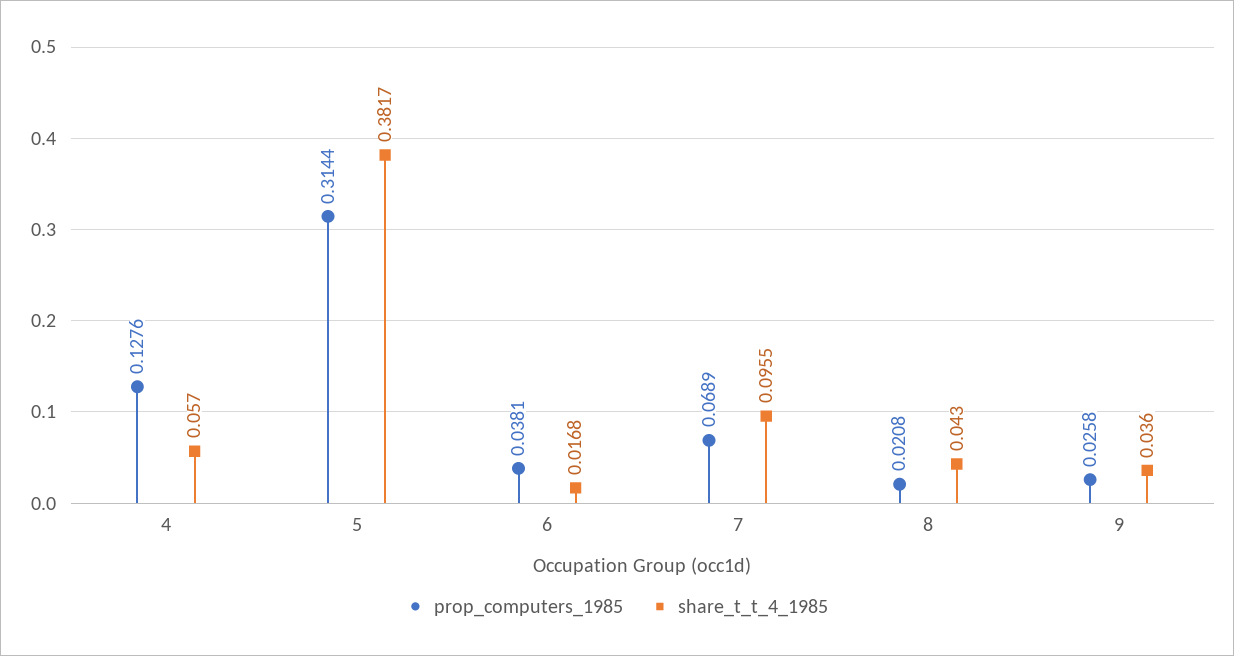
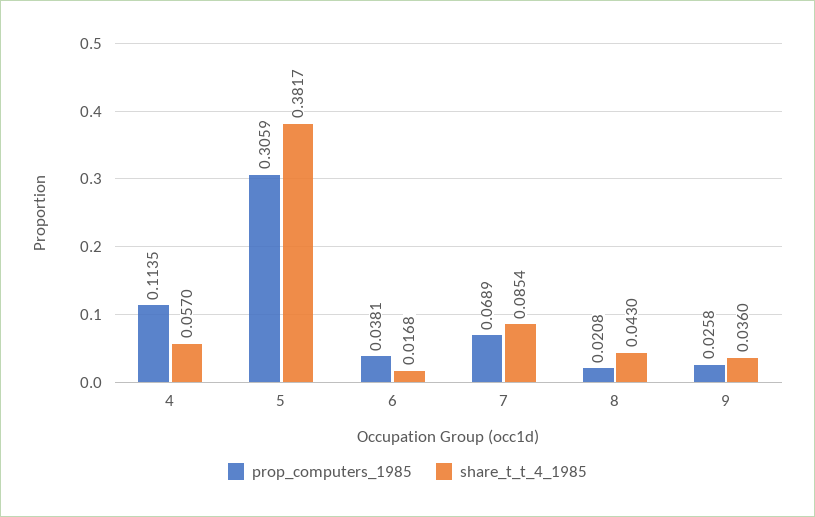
prop_computers_1985, 4: 0.1276 -> 0.1135
prop_computers_1985, 5: 0.3144 -> 0.3059
share_t_t_4_1985, 7: 0.0955 -> 0.0854

